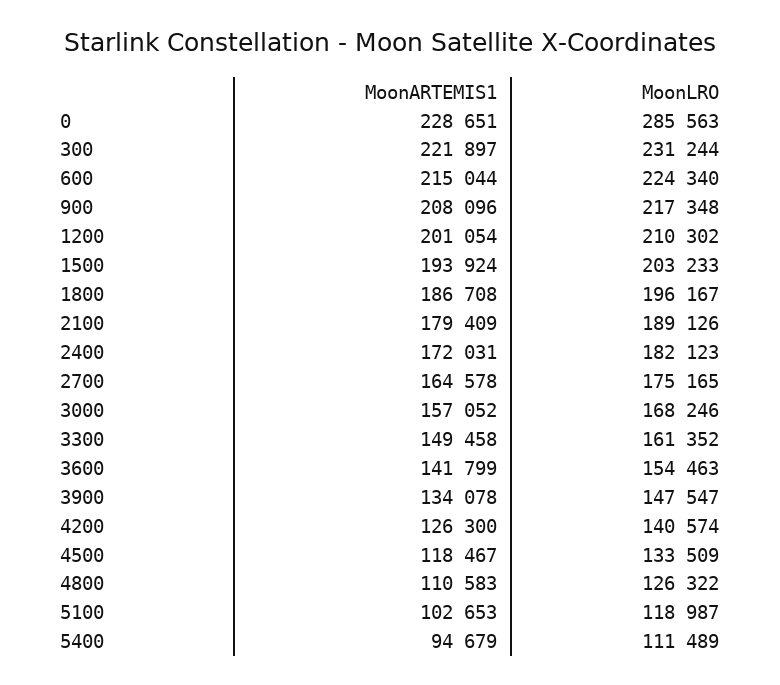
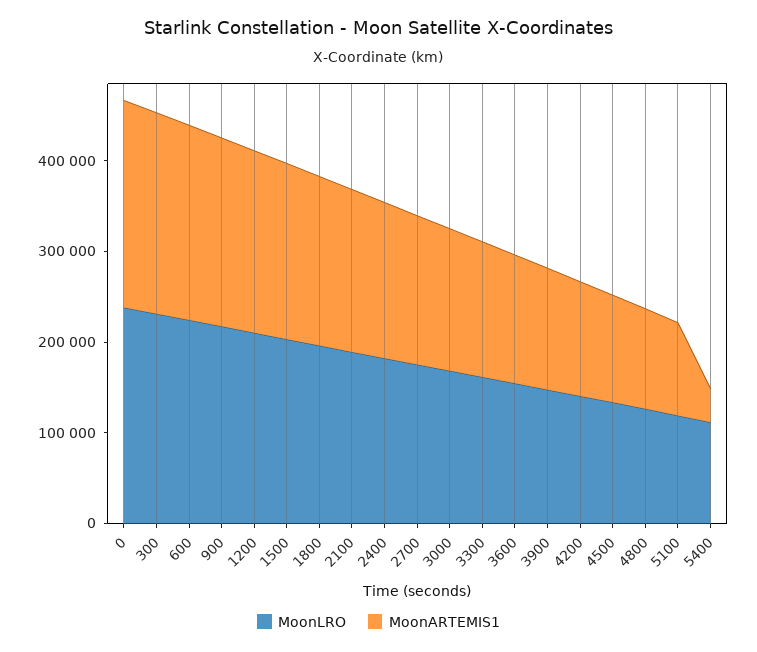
MoonLRO, 0: 285563 -> 240000
MoonARTEMIS1, 5400: 94679 -> 40000

